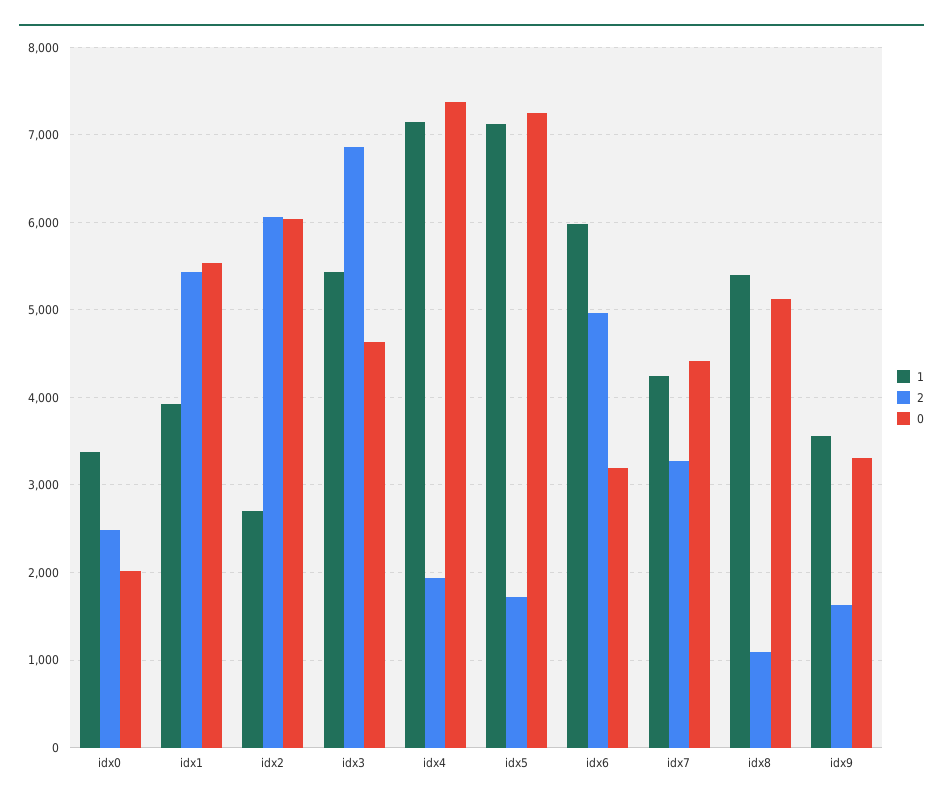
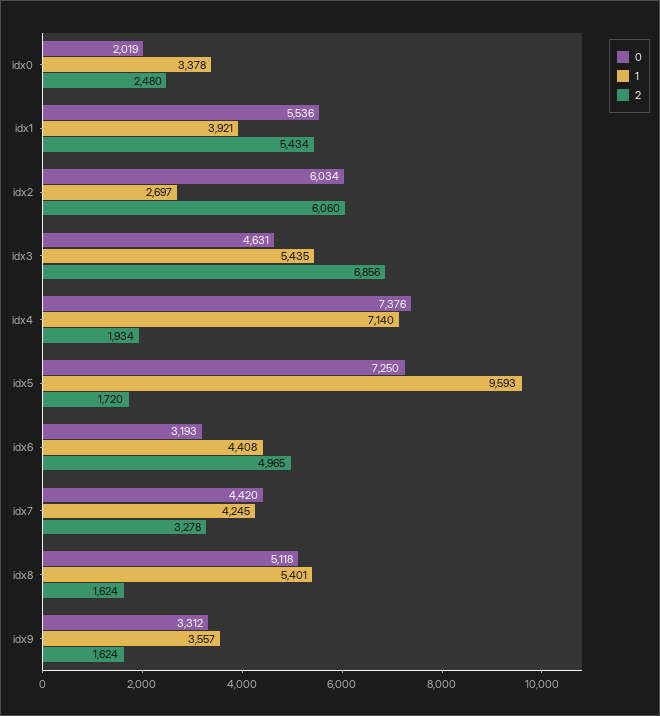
1, idx5: 7100 -> 9593
1, idx6: 6000 -> 4408
2, idx8: 1100 -> 1624

